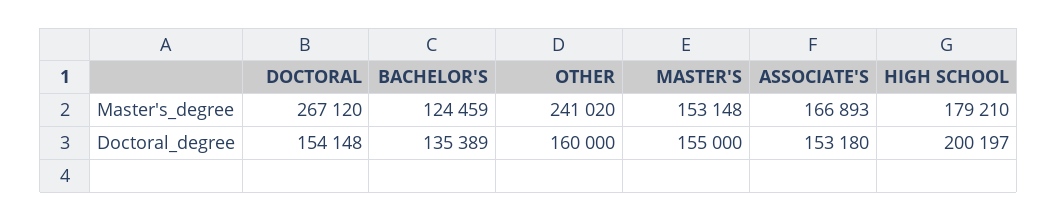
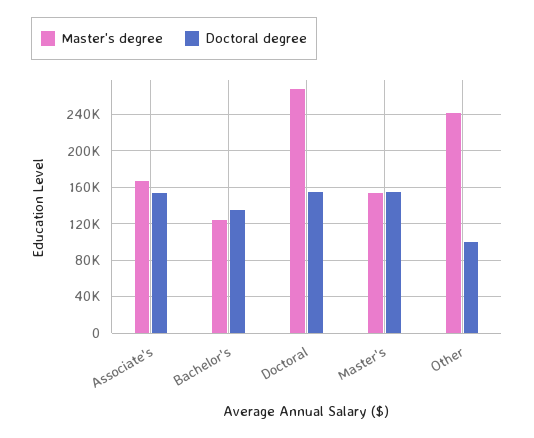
Master's_degree, HIGH SCHOOL: 179210 -> none
Doctoral_degree, OTHER: 160000 -> 100000
Doctoral_degree, HIGH SCHOOL: 200197 -> none

